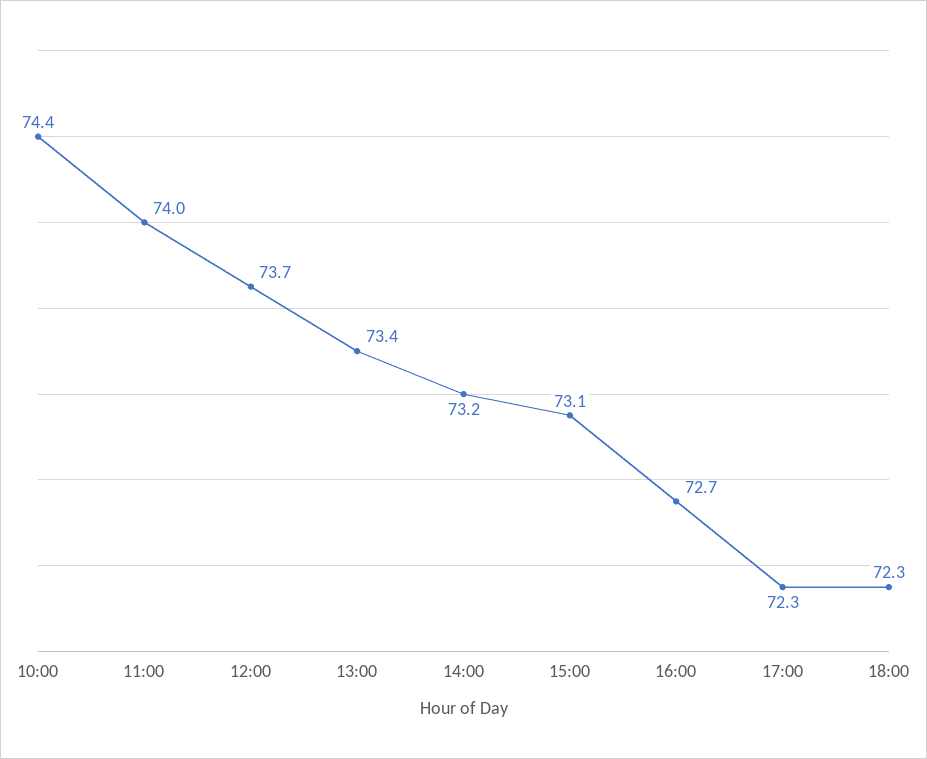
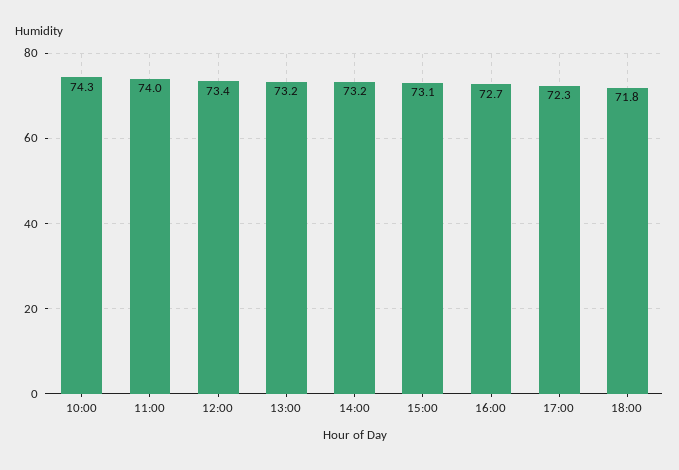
10:00: 74.4 -> 74.3
12:00: 73.7 -> 73.4
13:00: 73.4 -> 73.2
18:00: 72.3 -> 71.8

